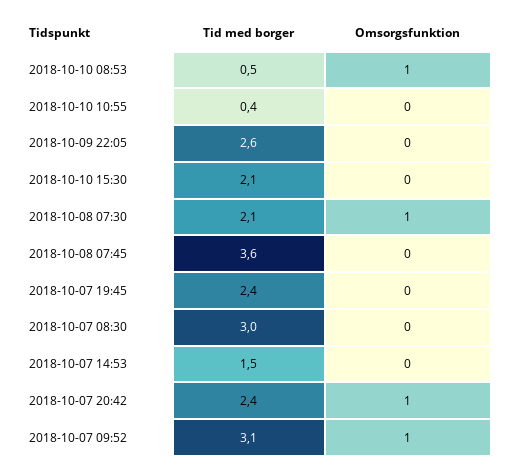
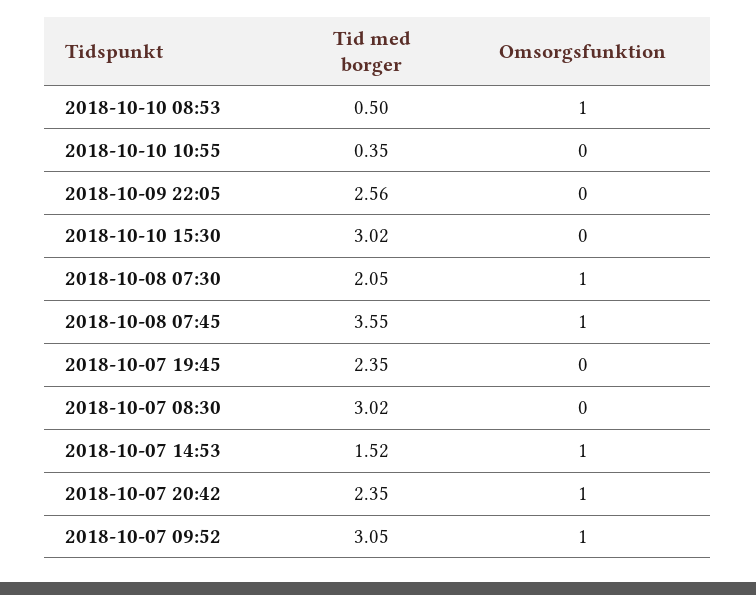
Tid med borger, 2018-10-10 15:30: 2.1 -> 3.02
Omsorgsfunktion, 2018-10-08 07:45: 0 -> 1
Omsorgsfunktion, 2018-10-07 14:53: 0 -> 1

